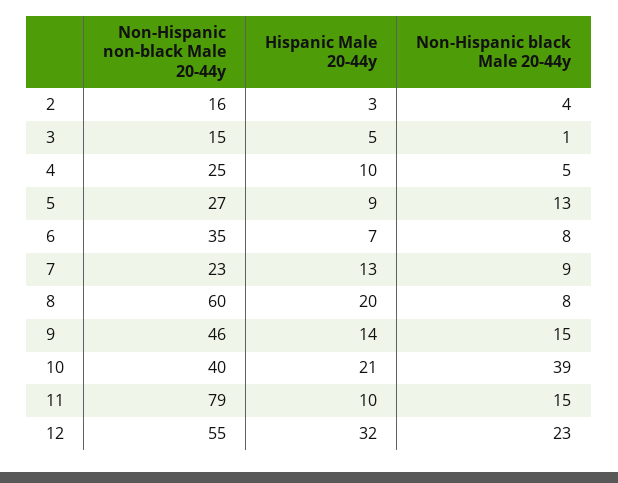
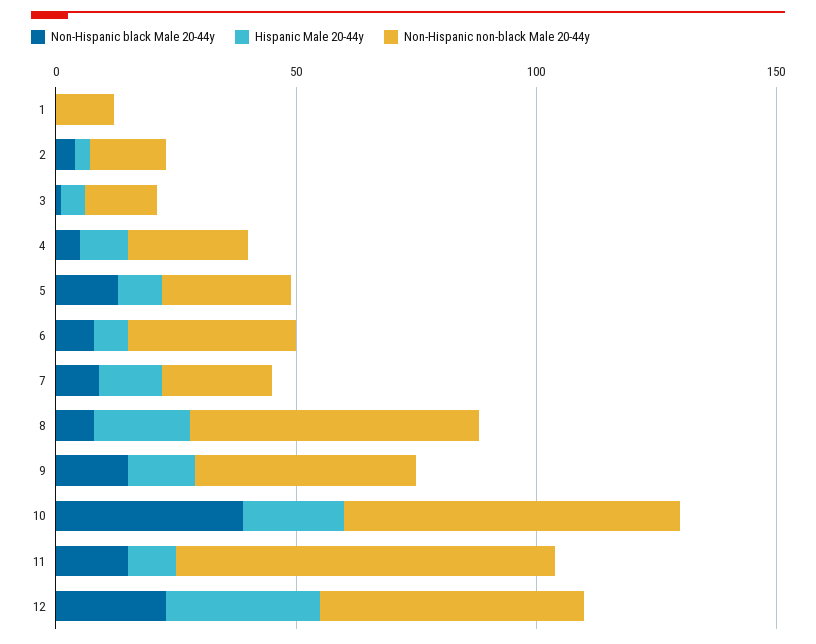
Non-Hispanic non-black Male 20-44y, 10: 40 -> 70
Non-Hispanic black Male 20-44y, 1: none -> 0
Hispanic Male 20-44y, 1: none -> 0
Non-Hispanic non-black Male 20-44y, 1: none -> 10

